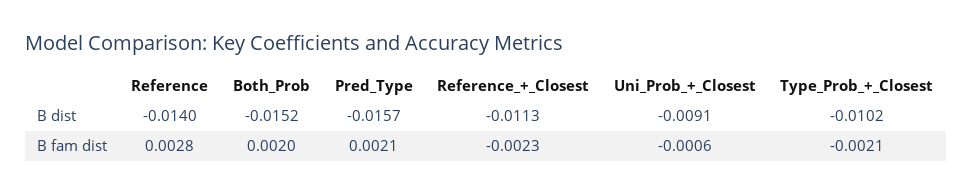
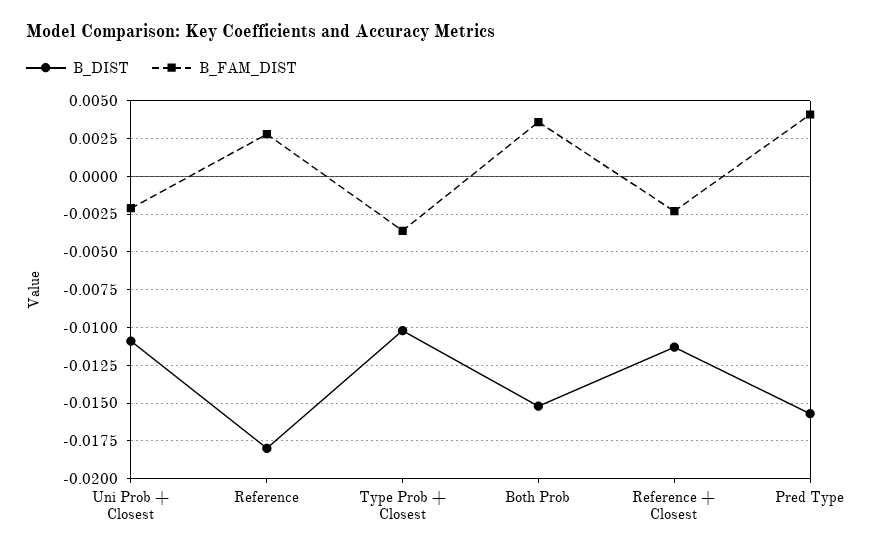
B dist, Reference: -0.014 -> -0.018
B dist, Uni_Prob_+_Closest: -0.0091 -> -0.011
B fam dist, Both_Prob: 0.002 -> 0.0035
B fam dist, Pred_Type: 0.0021 -> 0.004
B fam dist, Uni_Prob_+_Closest: -0.0006 -> -0.002
B fam dist, Type_Prob_+_Closest: -0.0021 -> -0.0035

